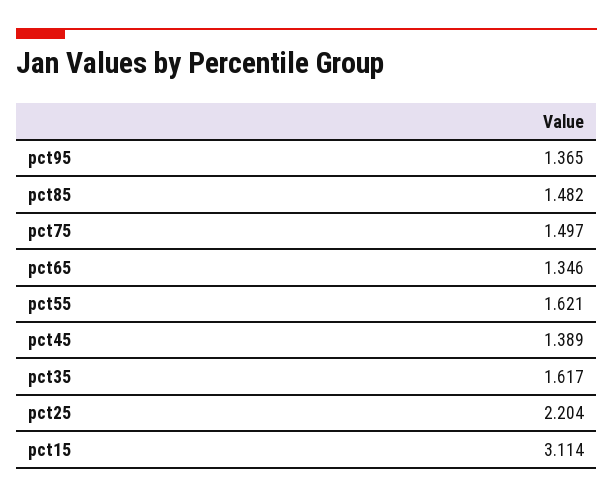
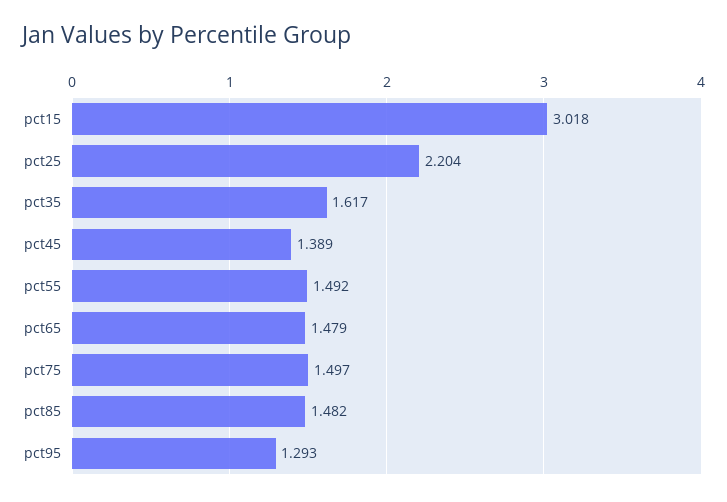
pct95: 1.365 -> 1.293
pct65: 1.346 -> 1.479
pct55: 1.621 -> 1.492
pct15: 3.114 -> 3.018

